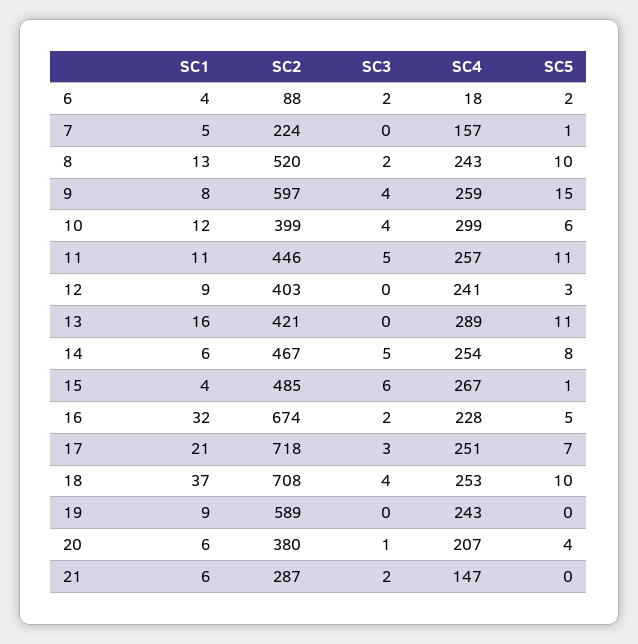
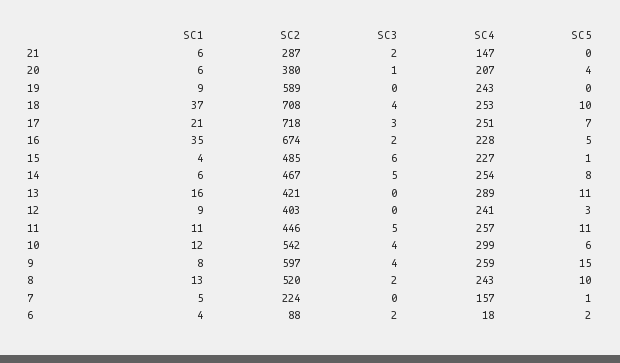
SC2, 10: 399 -> 542
SC4, 15: 267 -> 227
SC1, 16: 32 -> 35

